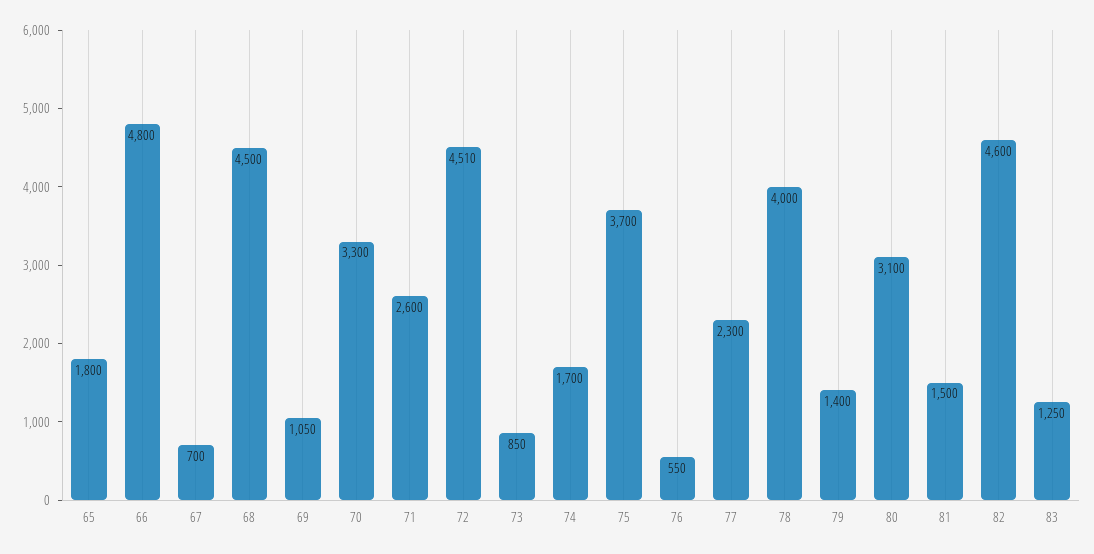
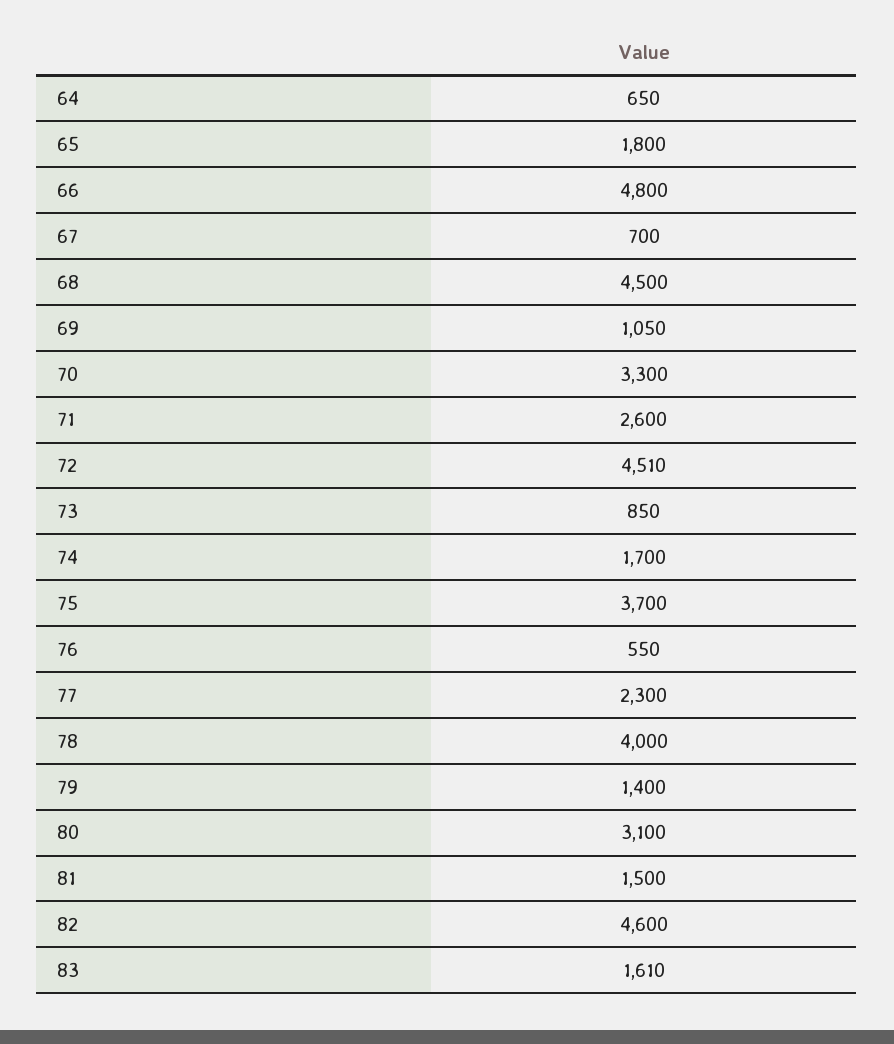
83: 1250 -> 1610
64: none -> 650

